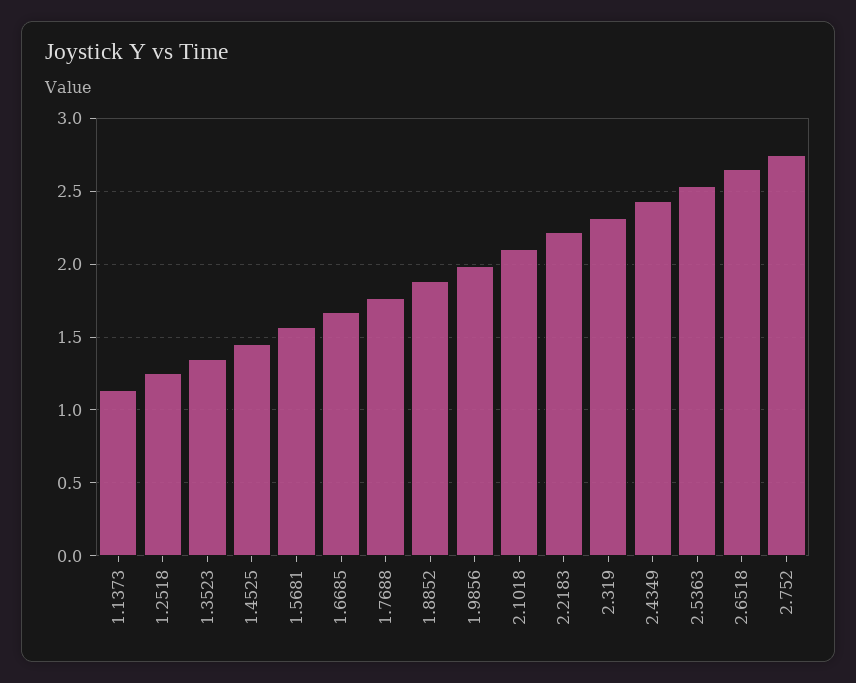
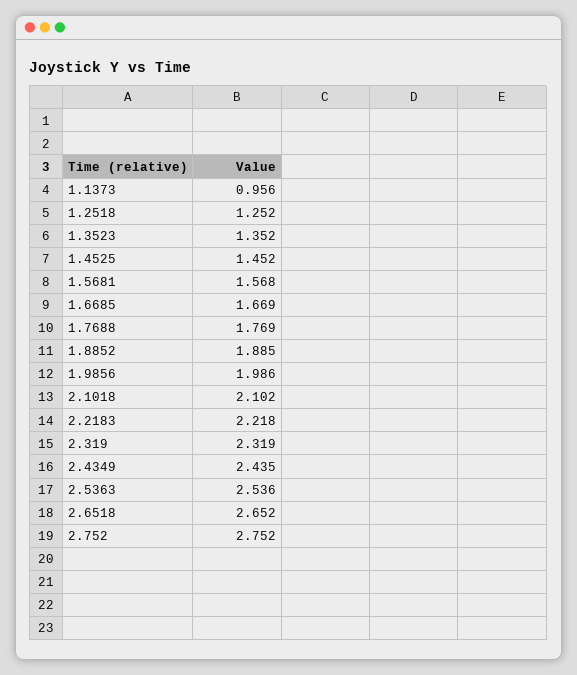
1.1373: 1.15 -> 0.956

